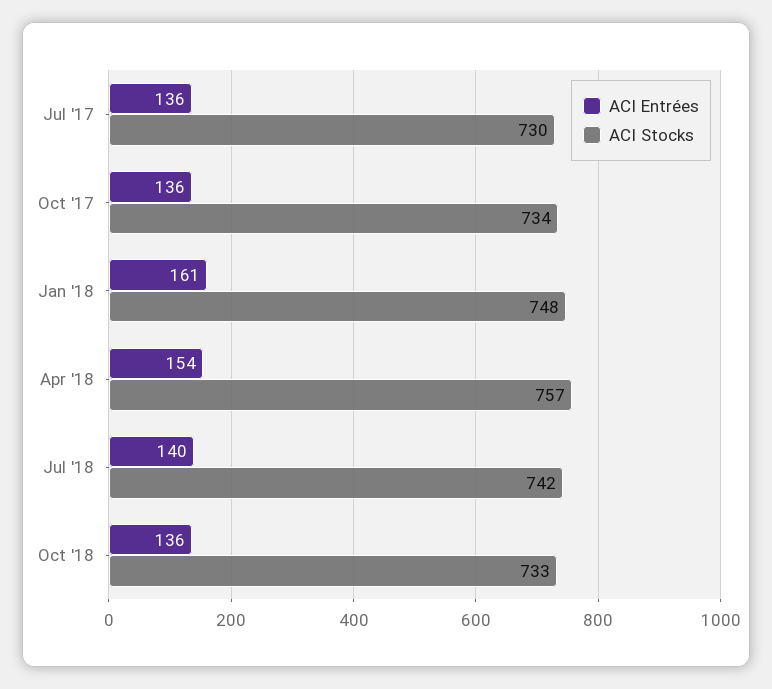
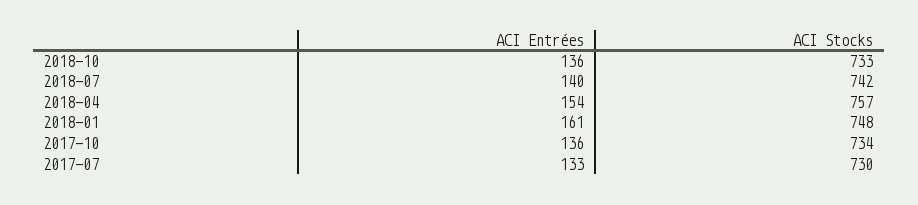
ACI Entrées, Jul '17: 136 -> 133

